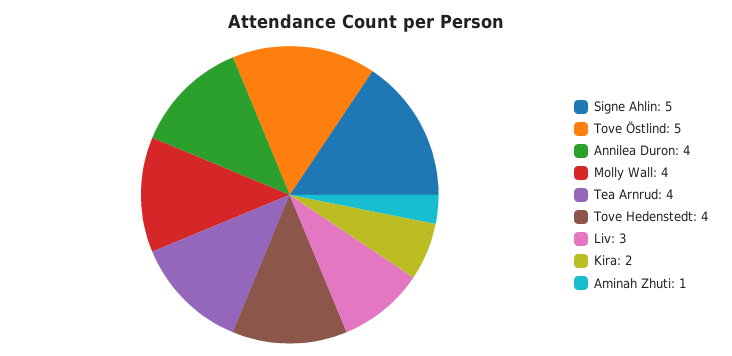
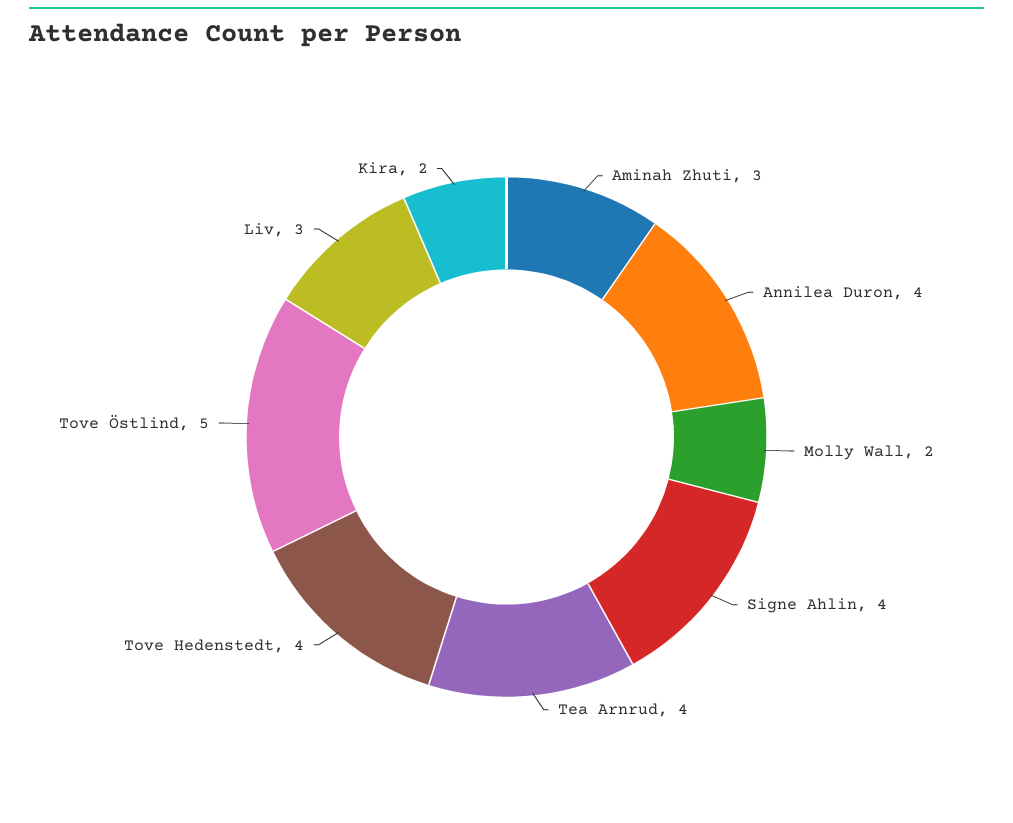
Signe Ahlin: 5 -> 4
Molly Wall: 4 -> 2
Aminah Zhuti: 1 -> 3

